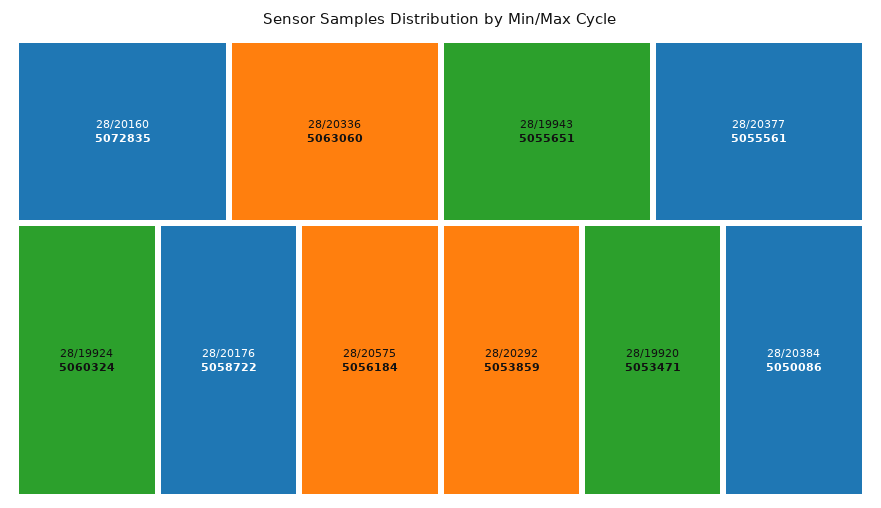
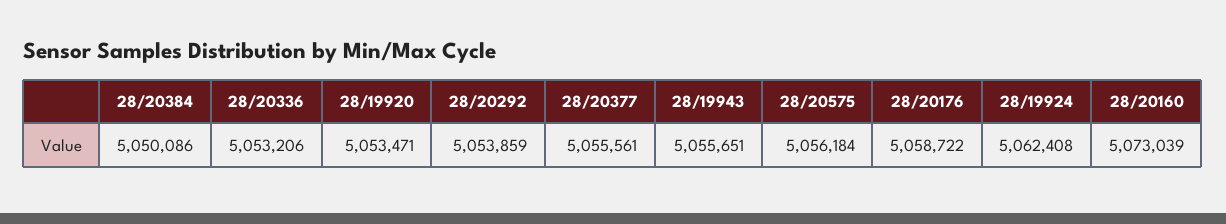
28/20160: 5072835 -> 5073039
28/20336: 5063060 -> 5053206
28/19924: 5060324 -> 5062408

